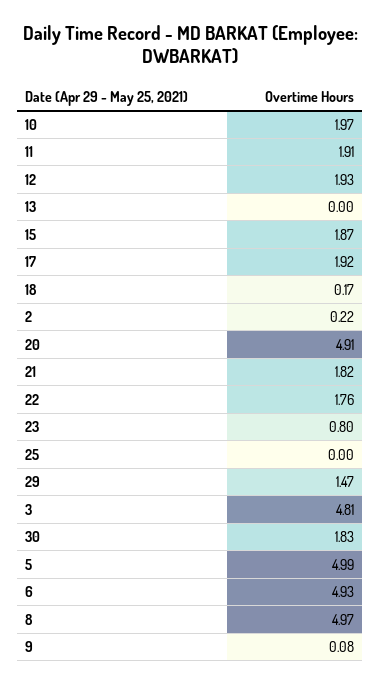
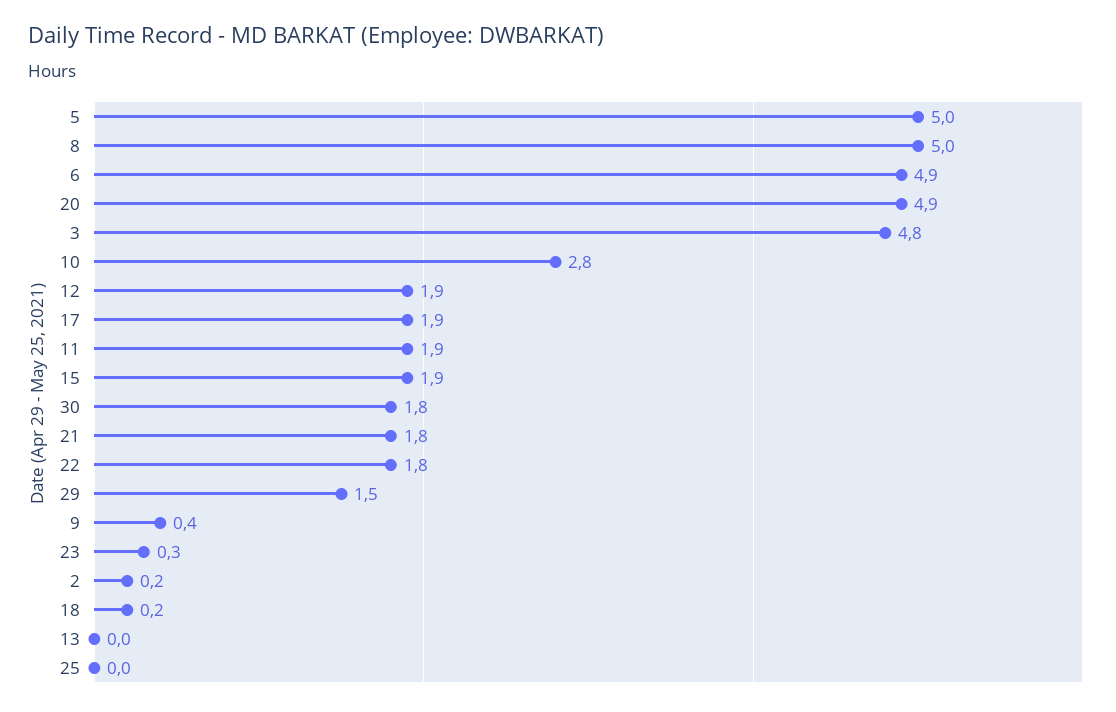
10: 1.97 -> 2.8
23: 0.8 -> 0.3
9: 0.08 -> 0.4

